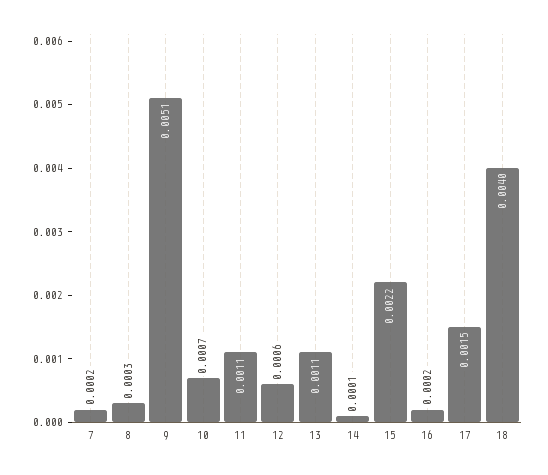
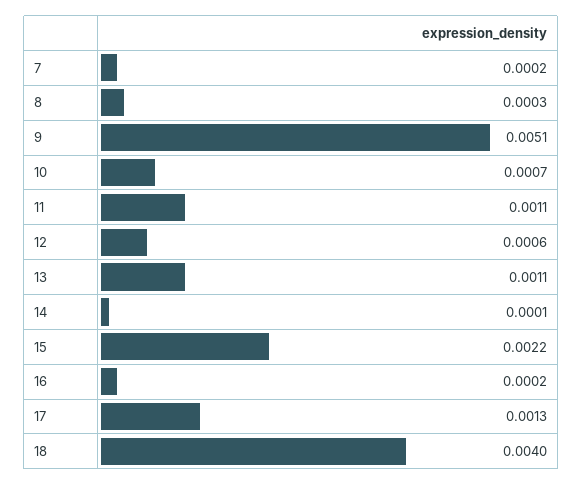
17: 0.0015 -> 0.0013

